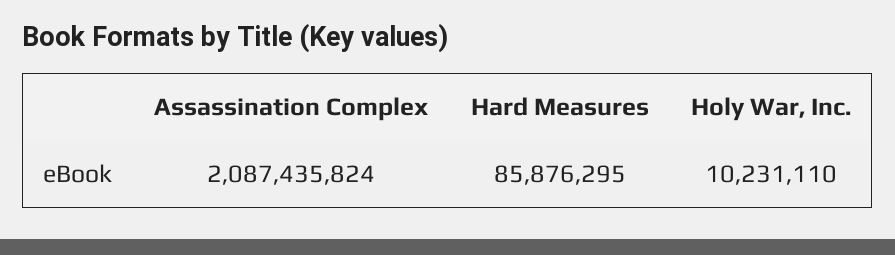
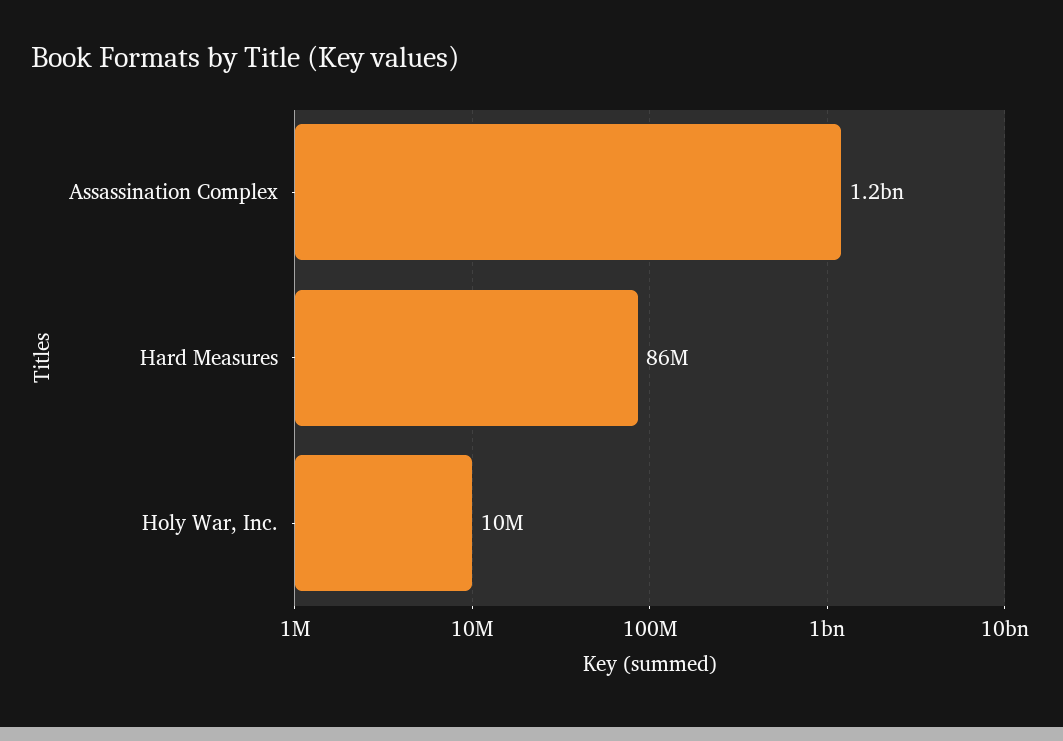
Assassination Complex: 2087435824 -> 1200000000

